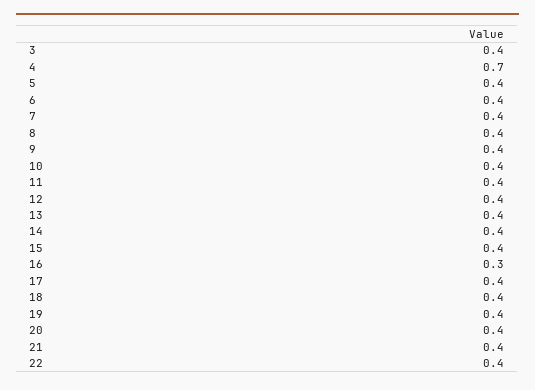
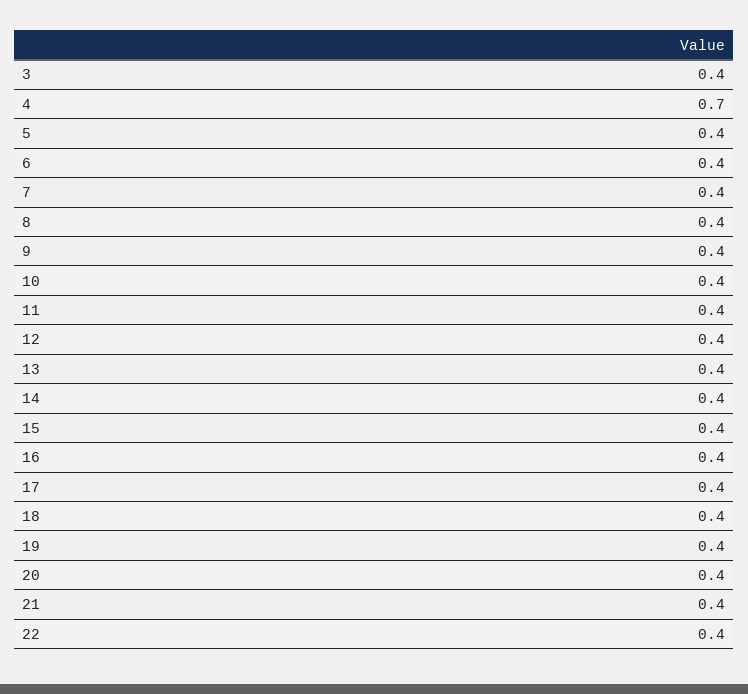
16: 0.3 -> 0.4

